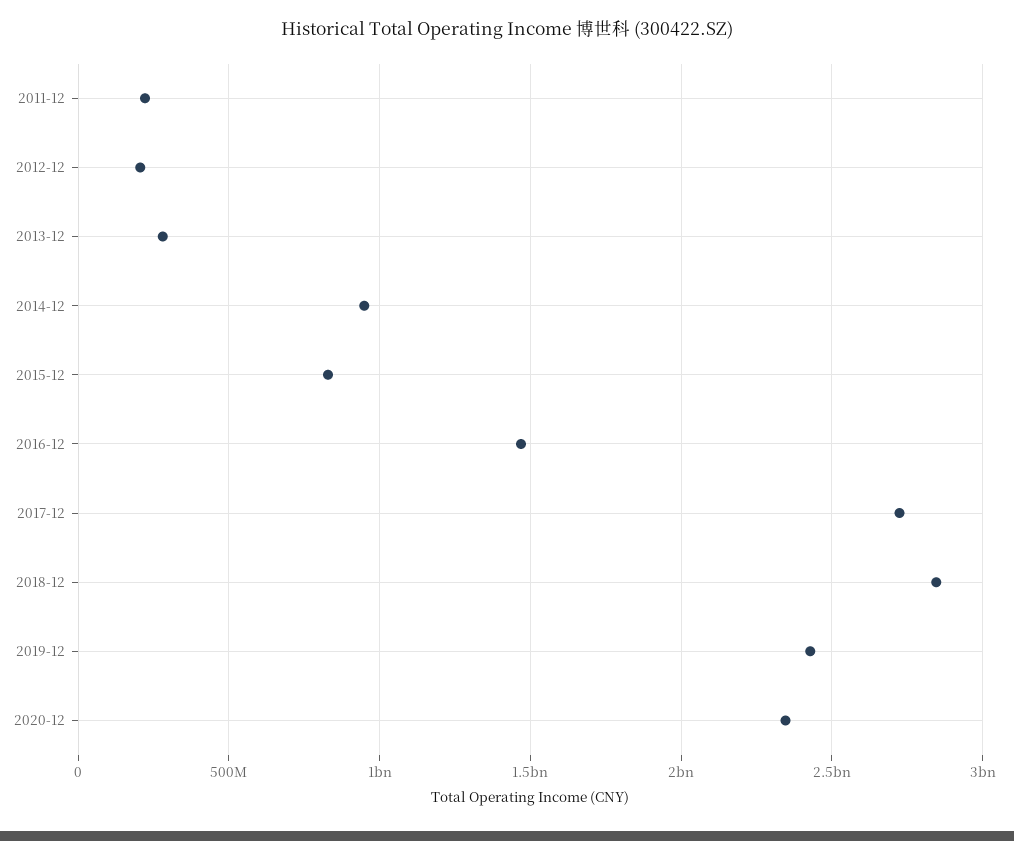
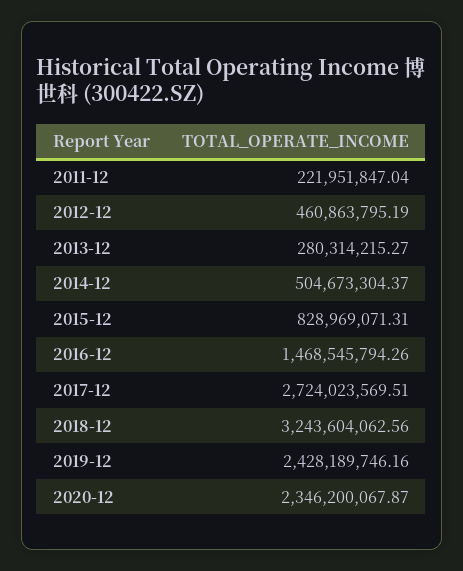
2012-12: 200000000 -> 460863795.19
2014-12: 950000000 -> 504673304.37
2018-12: 2850000000 -> 3243604062.56

